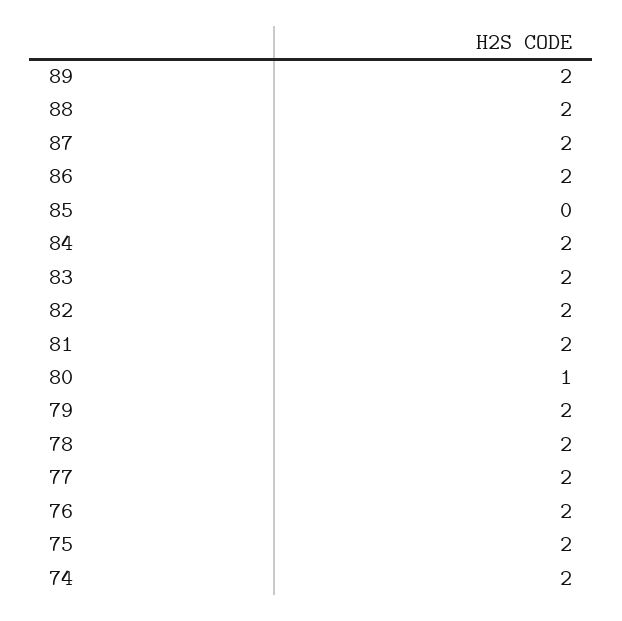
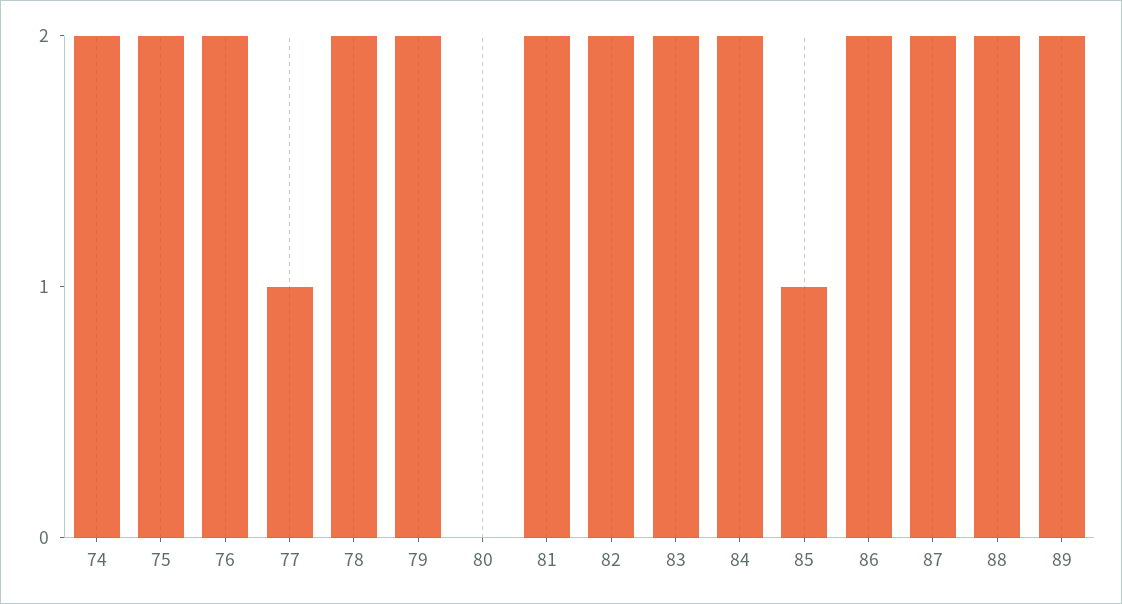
85: 0 -> 1
80: 1 -> 0
77: 2 -> 1

